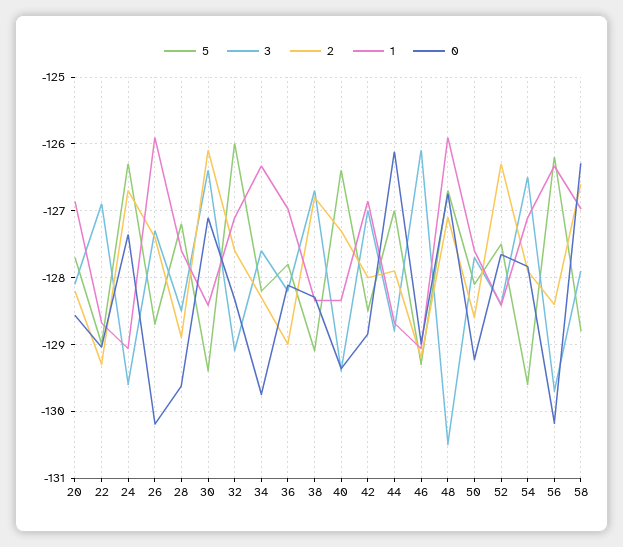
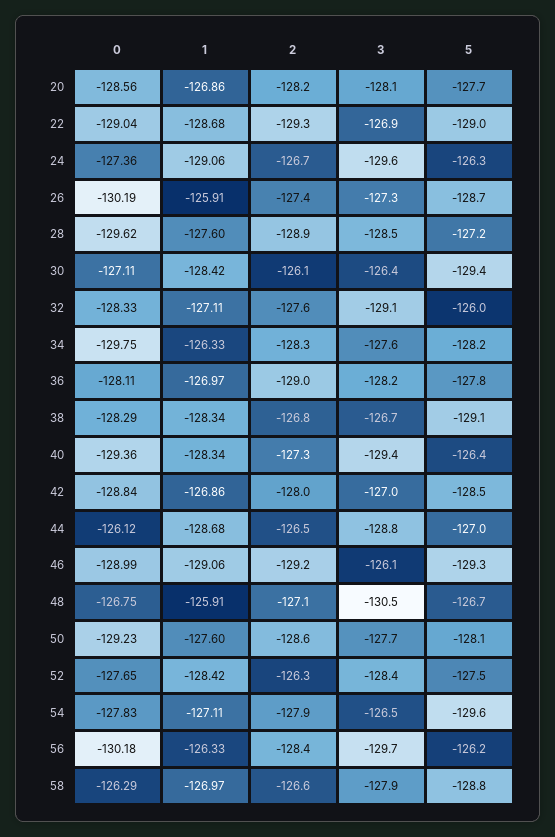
2, 44: -127.9 -> -126.5

